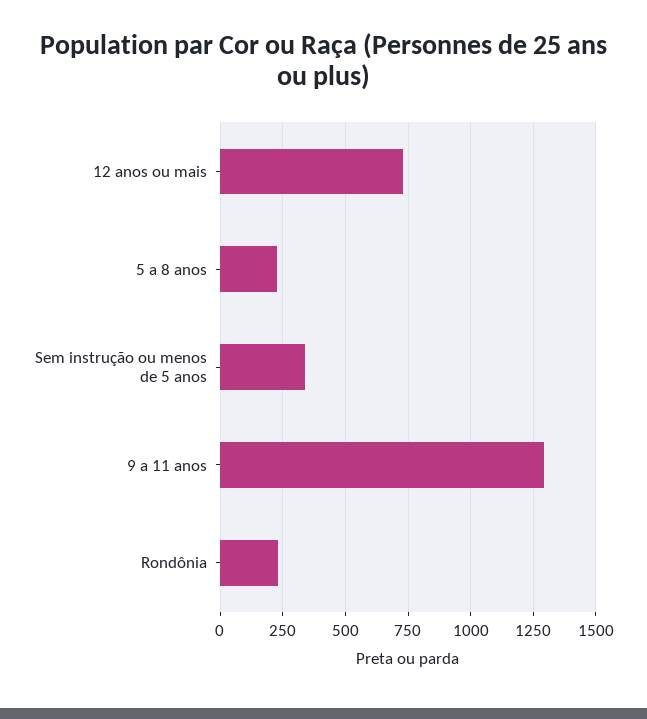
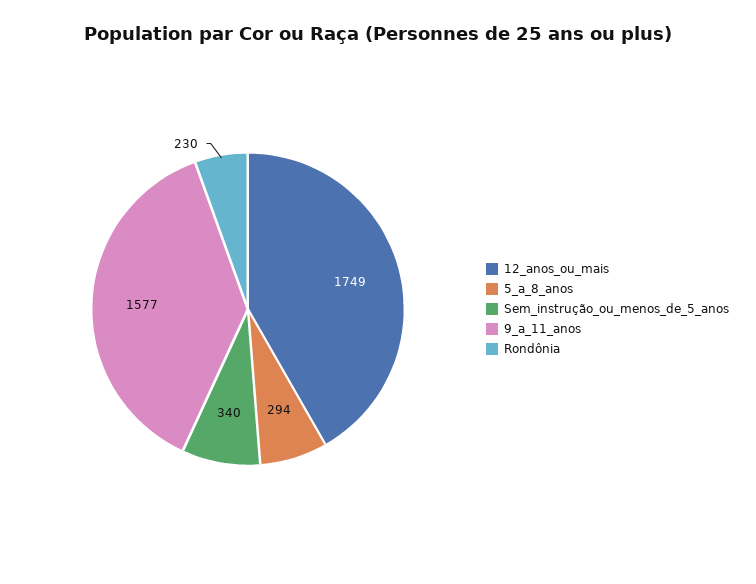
12 anos ou mais: 725 -> 1749
5 a 8 anos: 225 -> 294
9 a 11 anos: 1300 -> 1577

